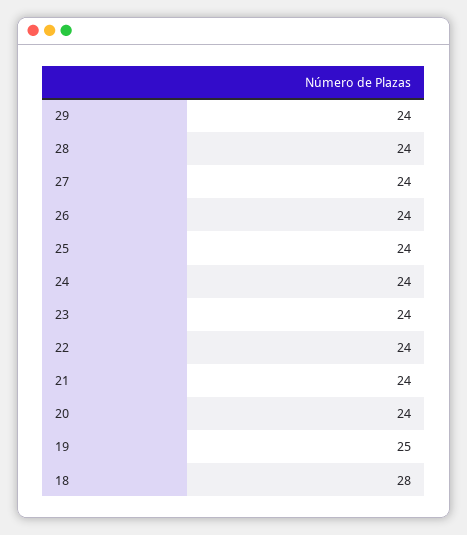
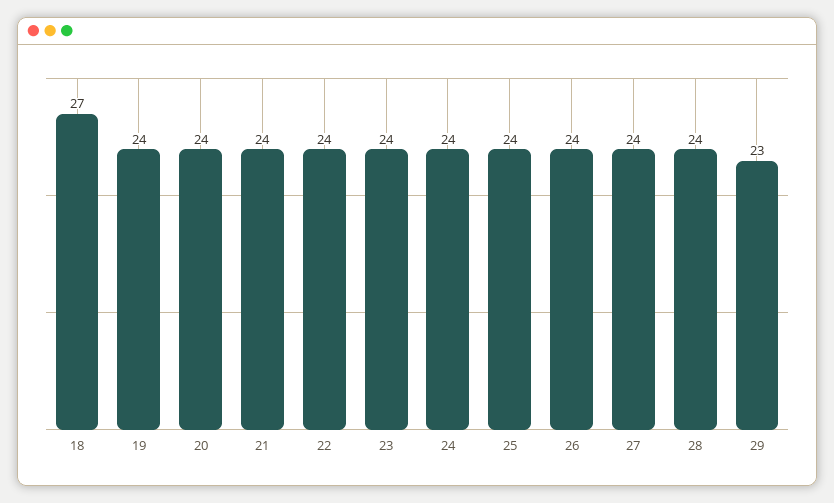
29: 24 -> 23
19: 25 -> 24
18: 28 -> 27

